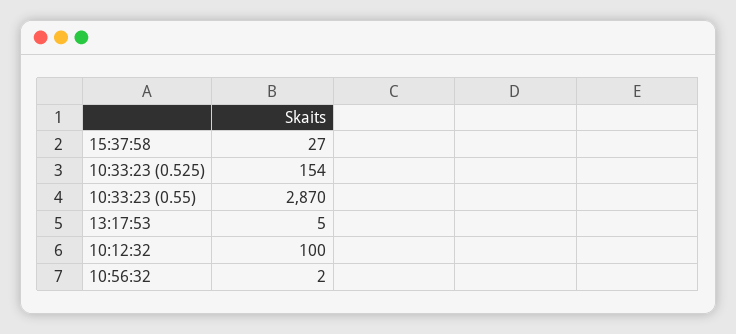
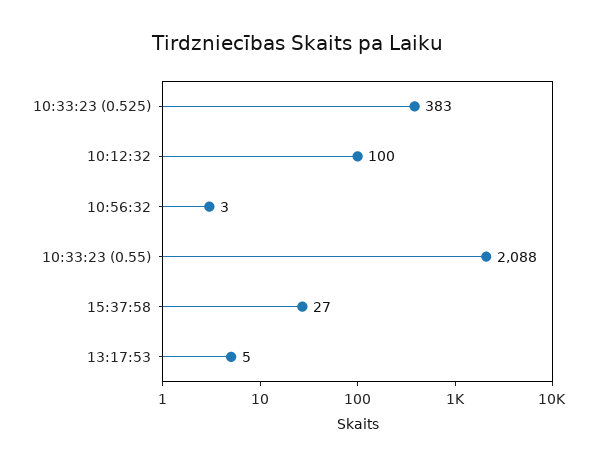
10:33:23 (0.525): 154 -> 383
10:33:23 (0.55): 2870 -> 2088
10:56:32: 2 -> 3

